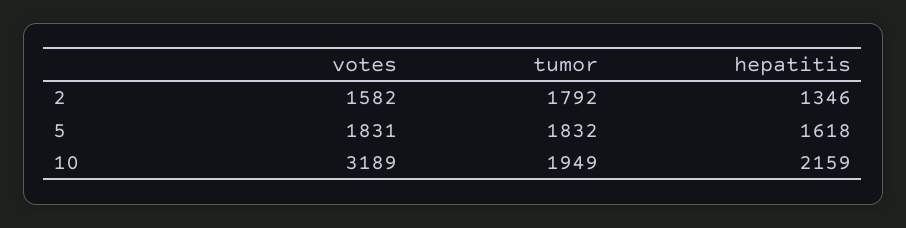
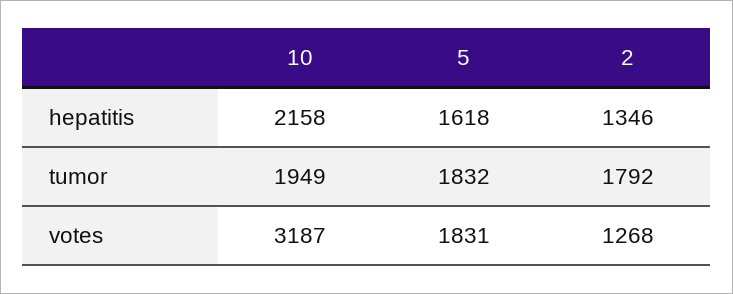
votes, 2: 1582 -> 1268
votes, 10: 3189 -> 3187
hepatitis, 10: 2159 -> 2158

